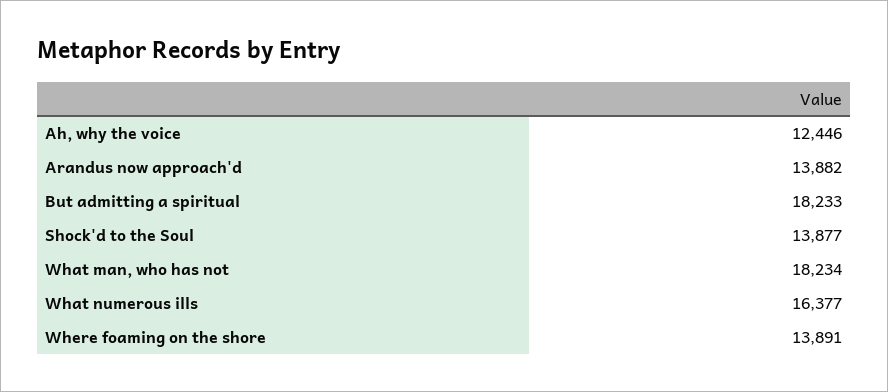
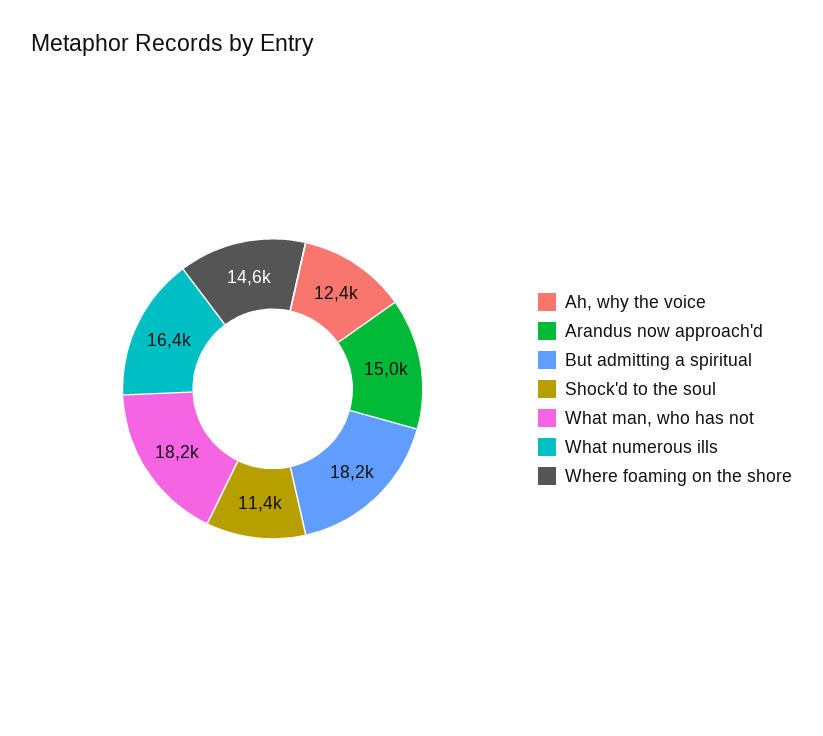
Arandus now approach'd: 13882 -> 15000
Shock'd to the Soul: 13877 -> 11400
Where foaming on the shore: 13891 -> 14600

